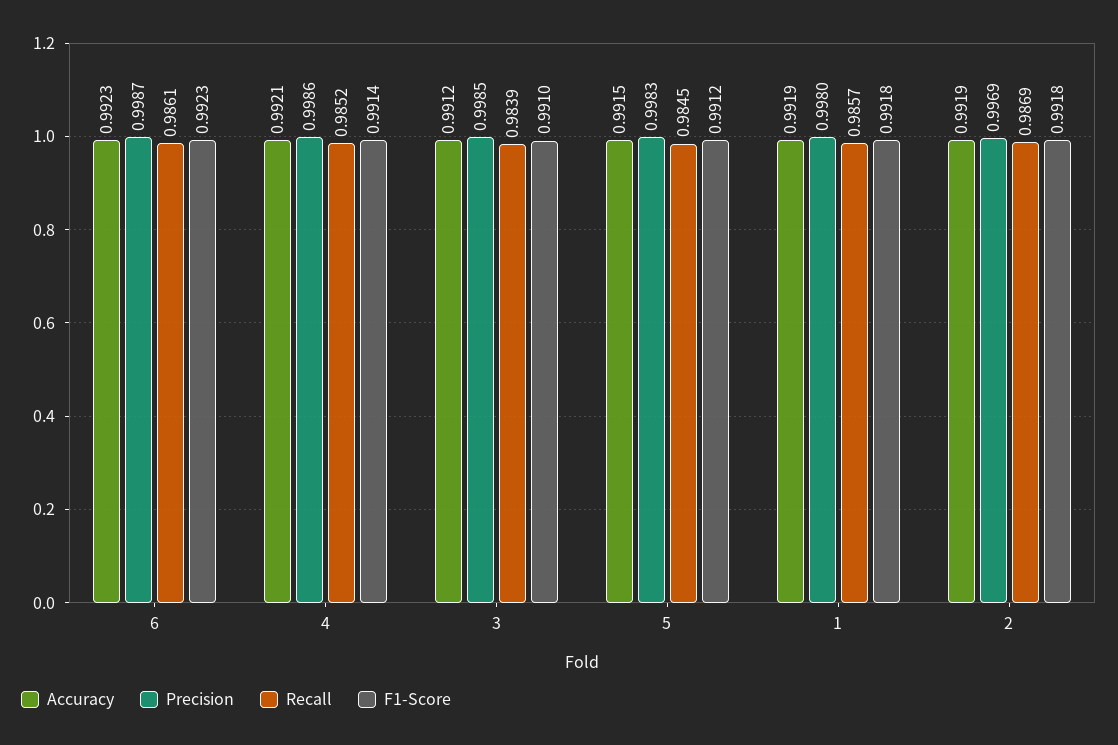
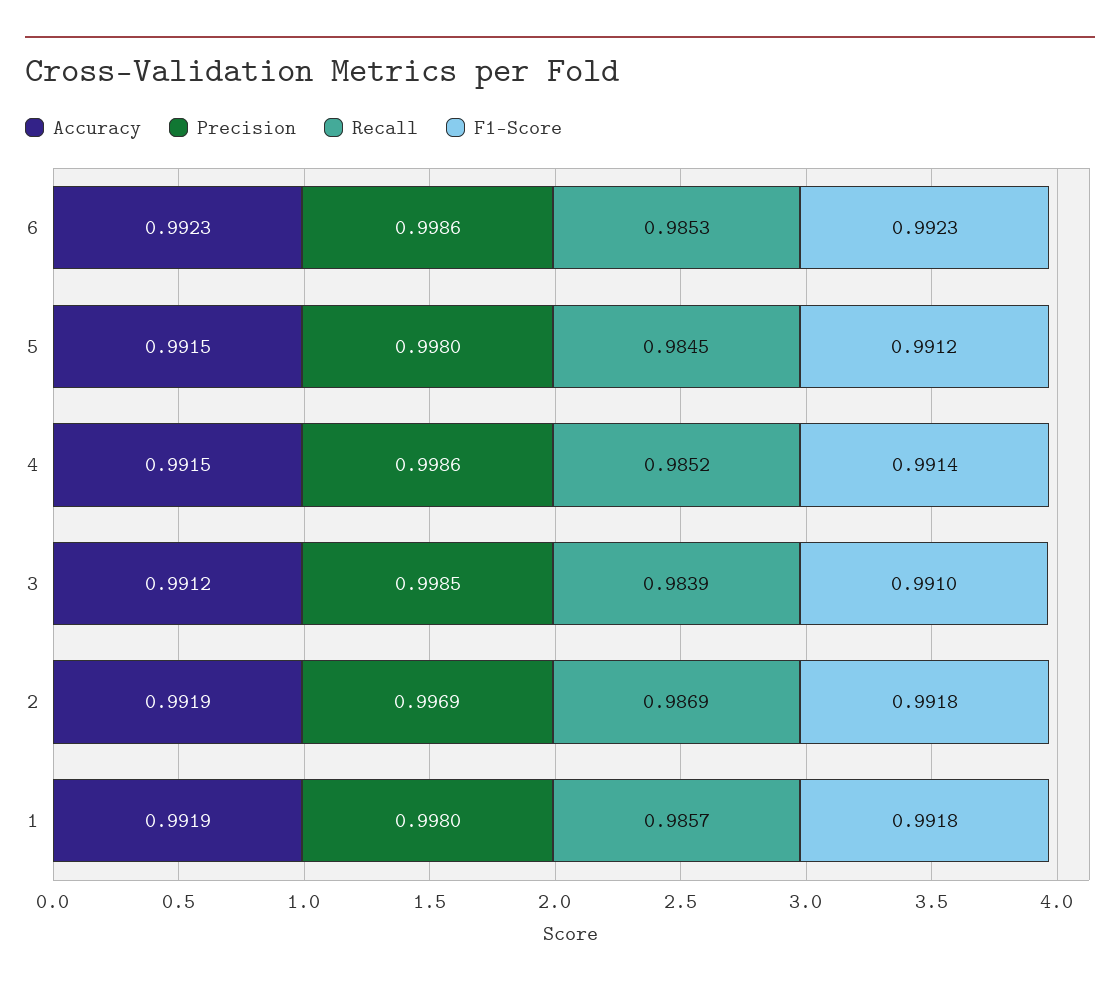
Precision, 6: 0.9987 -> 0.9986
Recall, 6: 0.9861 -> 0.9853
Accuracy, 4: 0.9921 -> 0.9915
Precision, 5: 0.9983 -> 0.998

